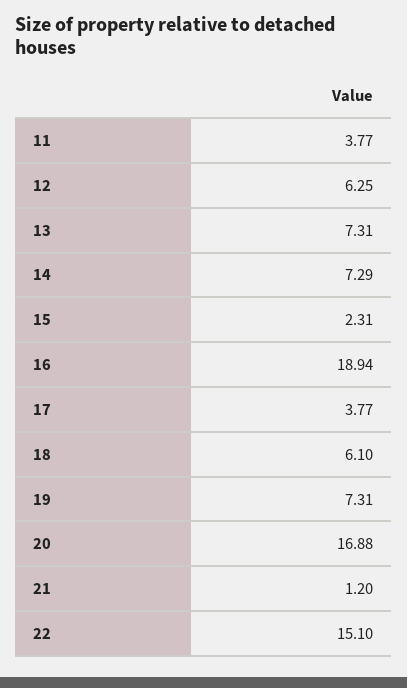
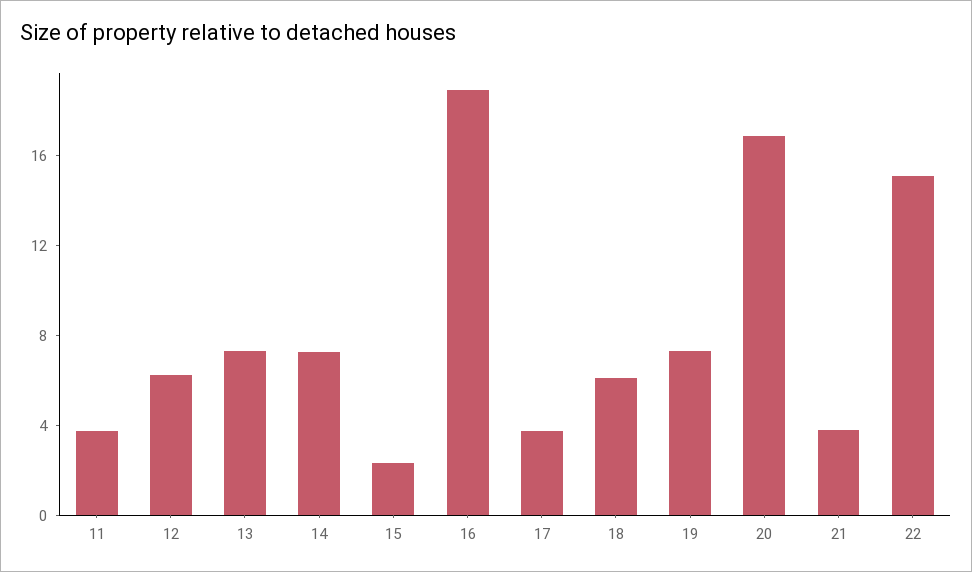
21: 1.2 -> 4

